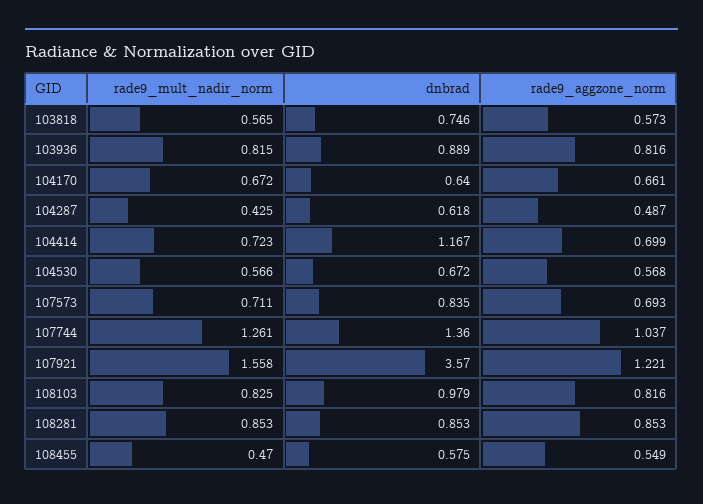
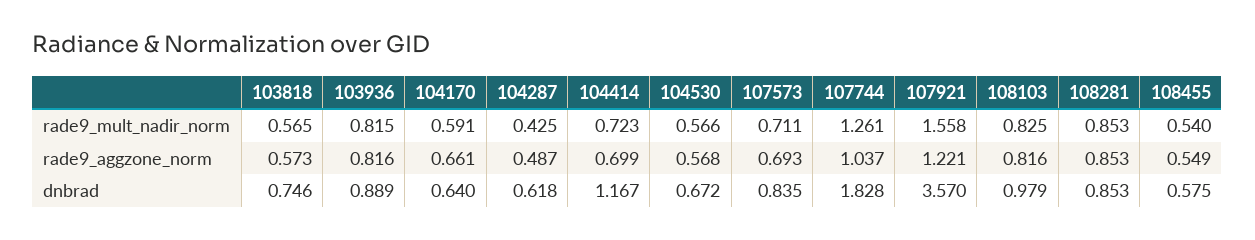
rade9_mult_nadir_norm, 104170: 0.672 -> 0.591
dnbrad, 107744: 1.36 -> 1.828
rade9_mult_nadir_norm, 108455: 0.47 -> 0.54

